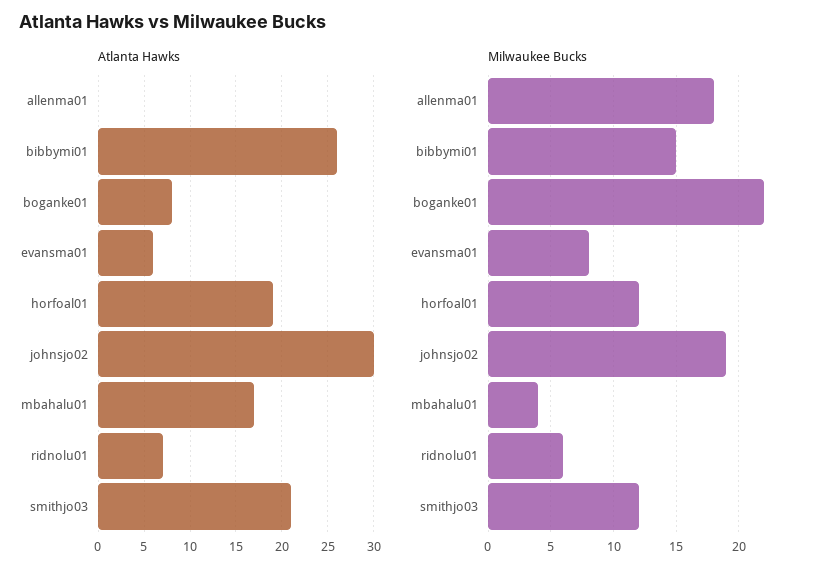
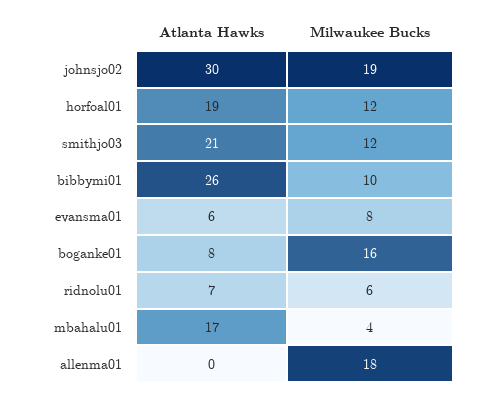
Milwaukee Bucks, bibbymi01: 15 -> 10
Milwaukee Bucks, boganke01: 22 -> 16

